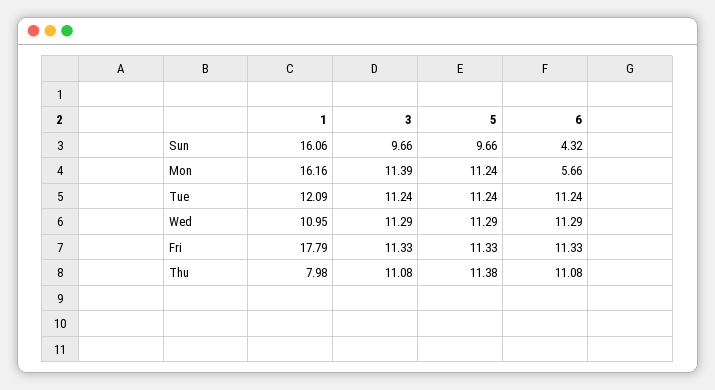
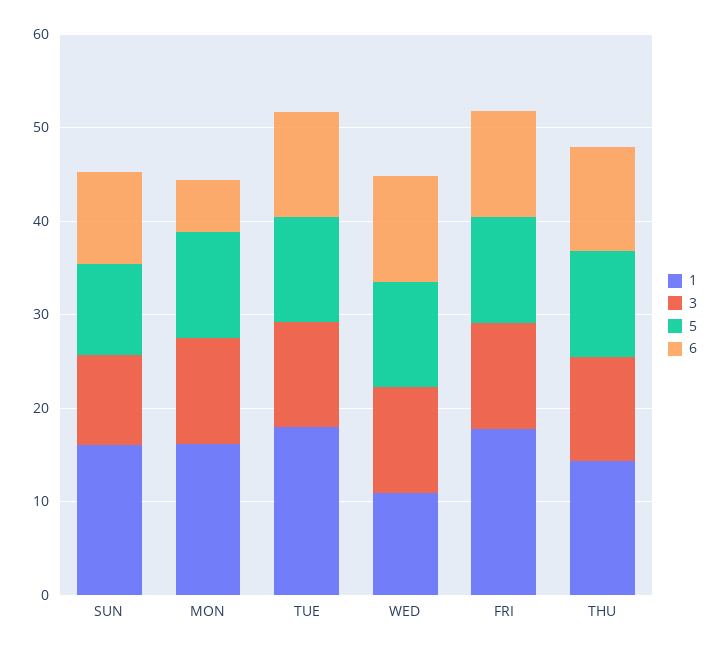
6, Sun: 4.32 -> 10
1, Tue: 12.09 -> 18
1, Thu: 7.98 -> 14

